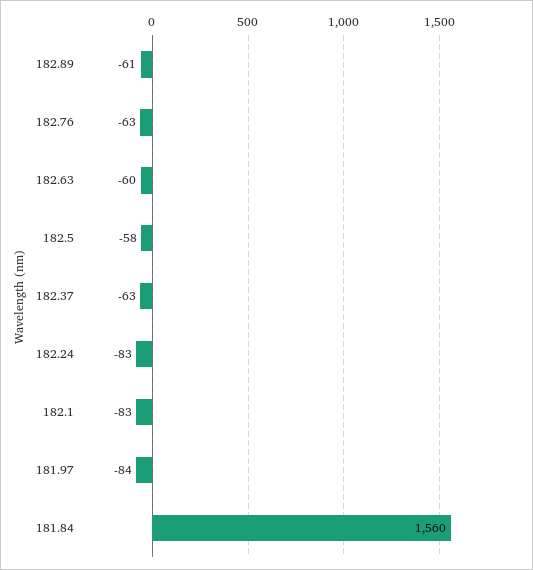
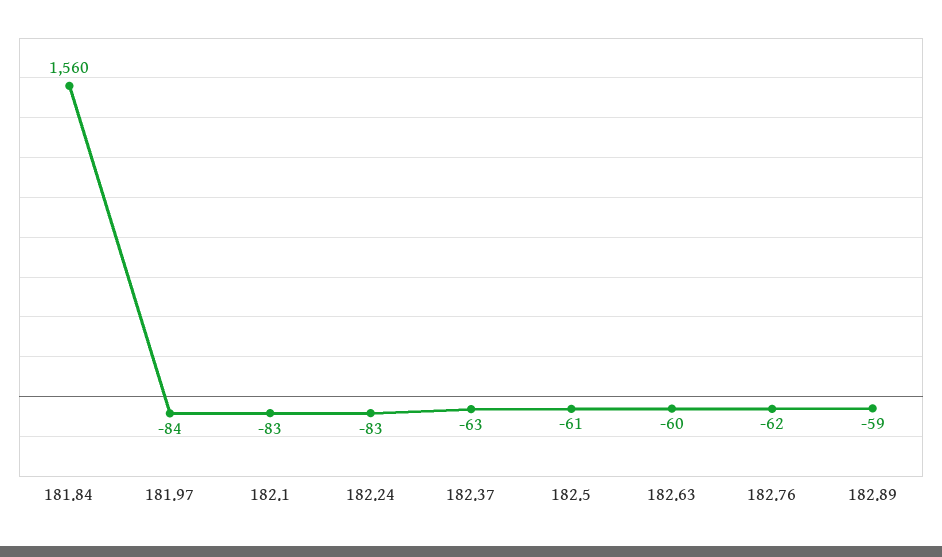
182.89: -61 -> -59
182.76: -63 -> -62
182.5: -58 -> -61

